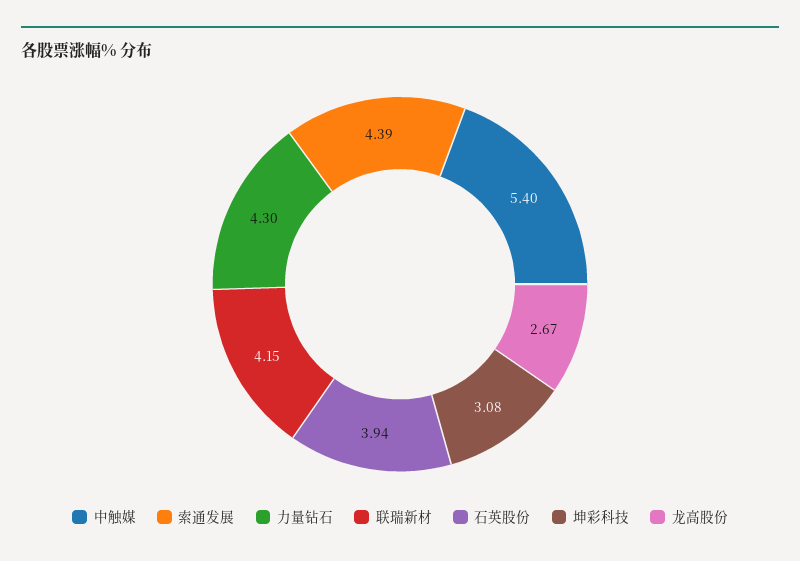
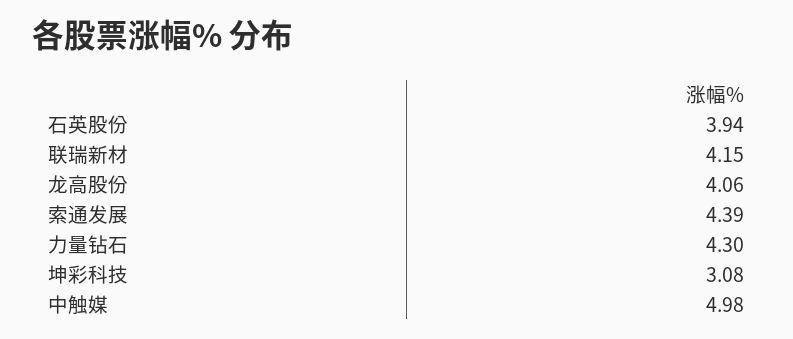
中触媒: 5.4 -> 4.98
龙高股份: 2.67 -> 4.06

